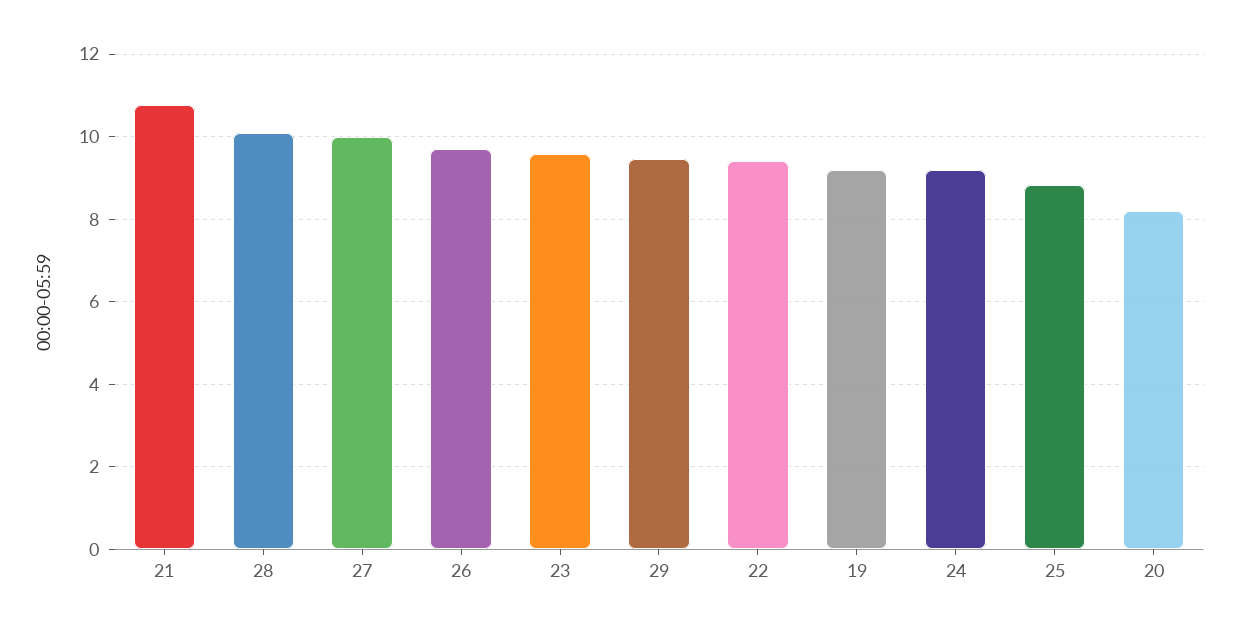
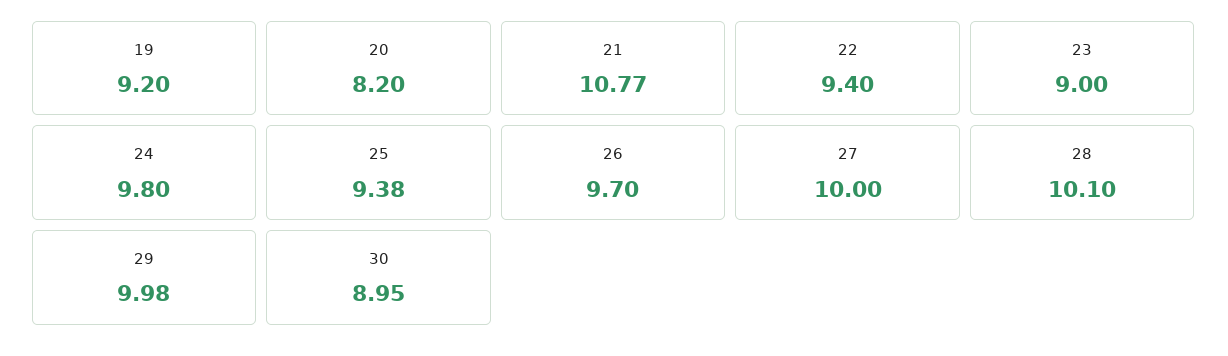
23: 9.6 -> 9
29: 9.4 -> 9.98
24: 9.2 -> 9.8
25: 8.8 -> 9.38
30: none -> 8.95

